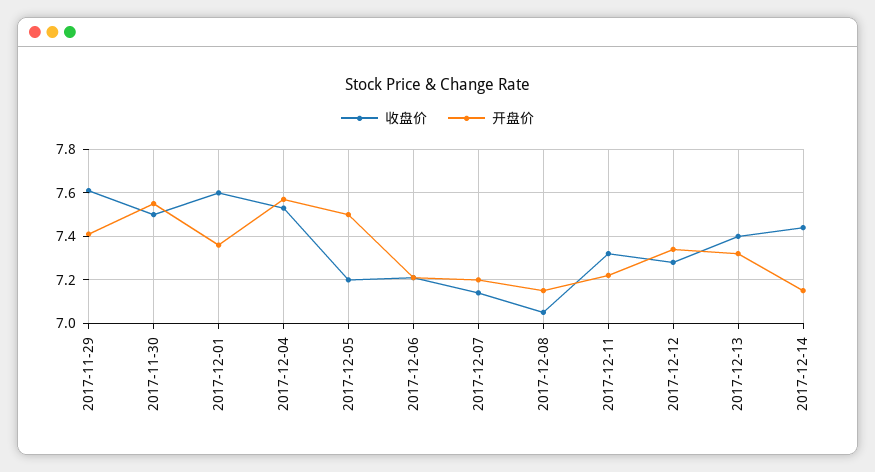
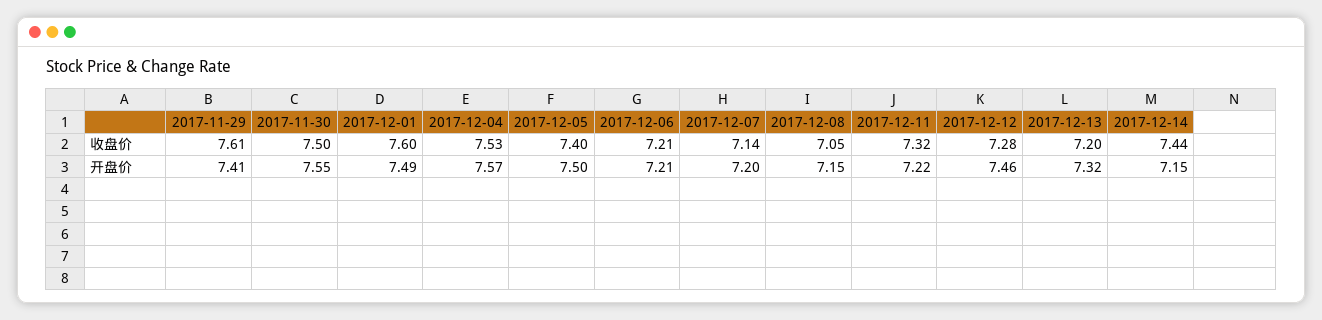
开盘价, 2017-12-01: 7.35 -> 7.49
收盘价, 2017-12-05: 7.2 -> 7.4
开盘价, 2017-12-12: 7.35 -> 7.46
收盘价, 2017-12-13: 7.4 -> 7.2

